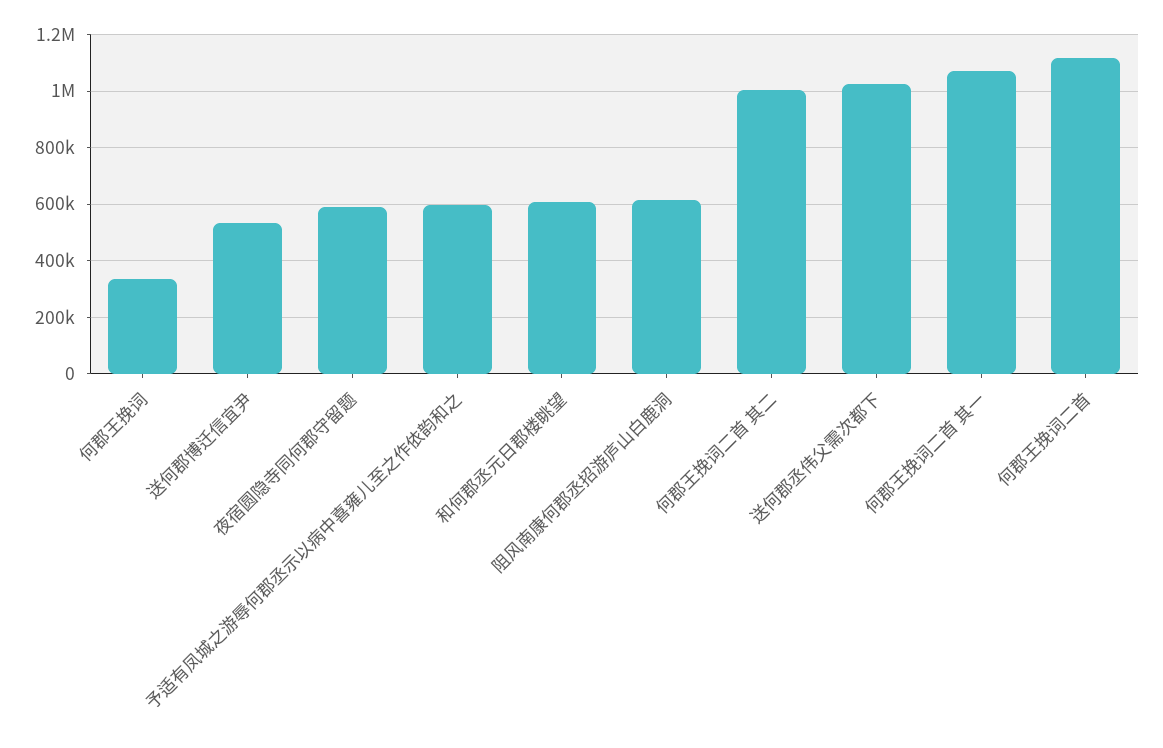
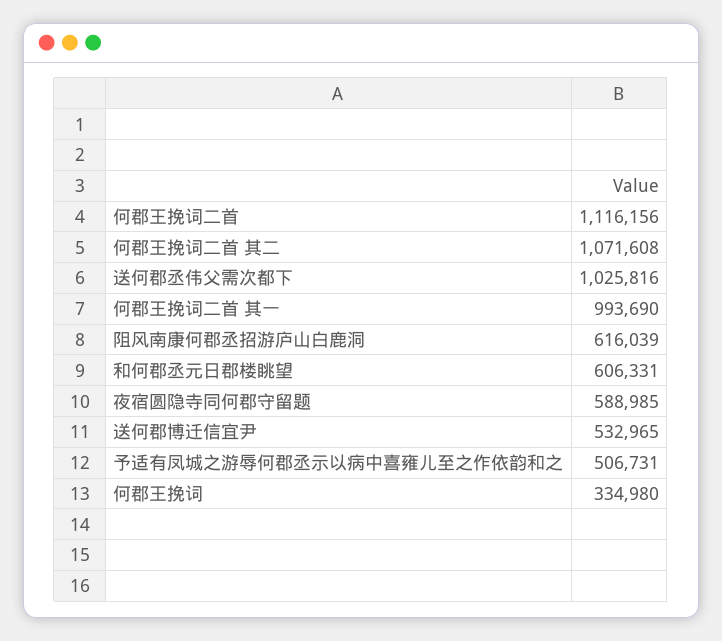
予适有凤城之游辱何郡丞示以病中喜雍儿至之作依韵和之: 600000 -> 506731
何郡王挽词二首 其二: 1000000 -> 1071608
何郡王挽词二首 其一: 1075000 -> 993690

